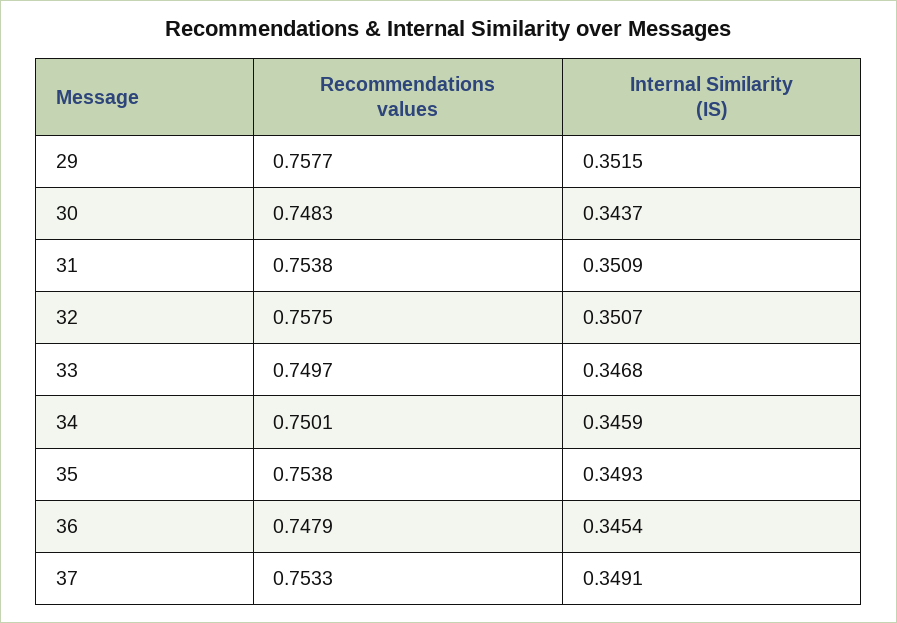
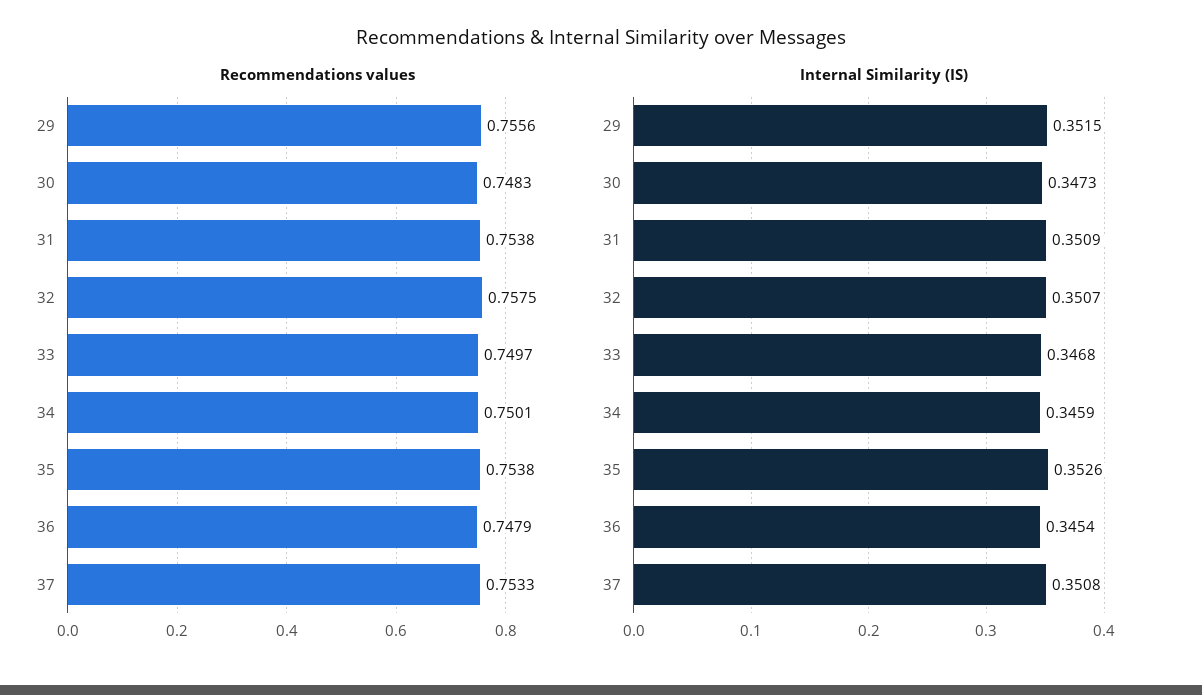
Recommendations values, 29: 0.7577 -> 0.7556
Internal Similarity (IS), 30: 0.3437 -> 0.3473
Internal Similarity (IS), 35: 0.3493 -> 0.3526
Internal Similarity (IS), 37: 0.3491 -> 0.3508

